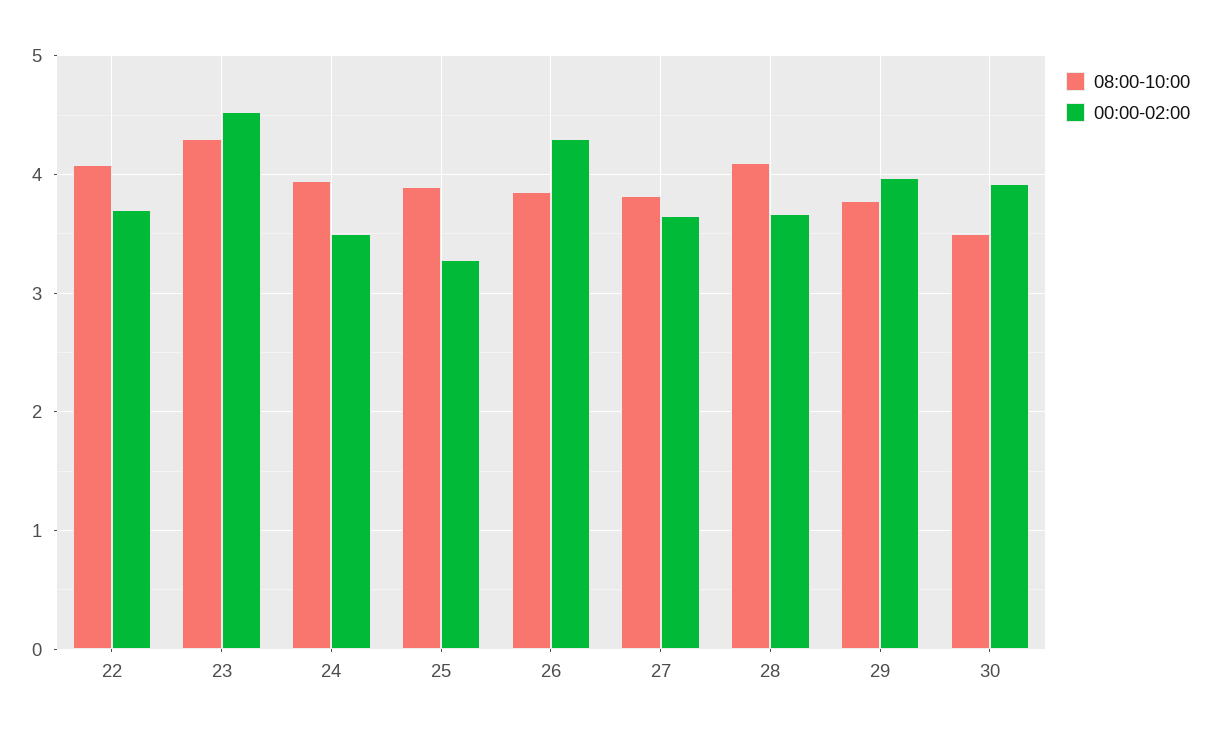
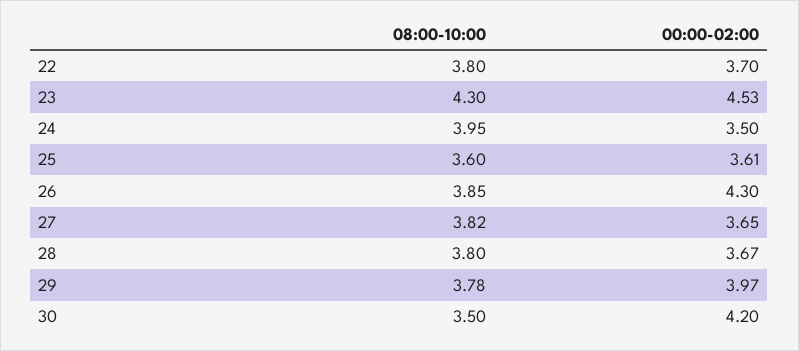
08:00-10:00, 22: 4.1 -> 3.8
08:00-10:00, 25: 3.9 -> 3.6
00:00-02:00, 25: 3.3 -> 3.61
08:00-10:00, 28: 4.1 -> 3.8
00:00-02:00, 30: 3.9 -> 4.2

